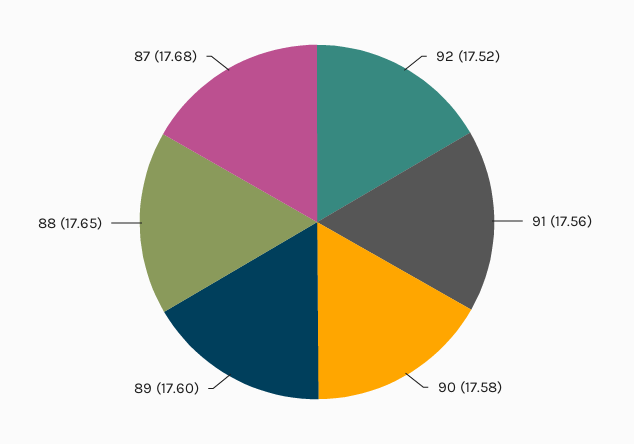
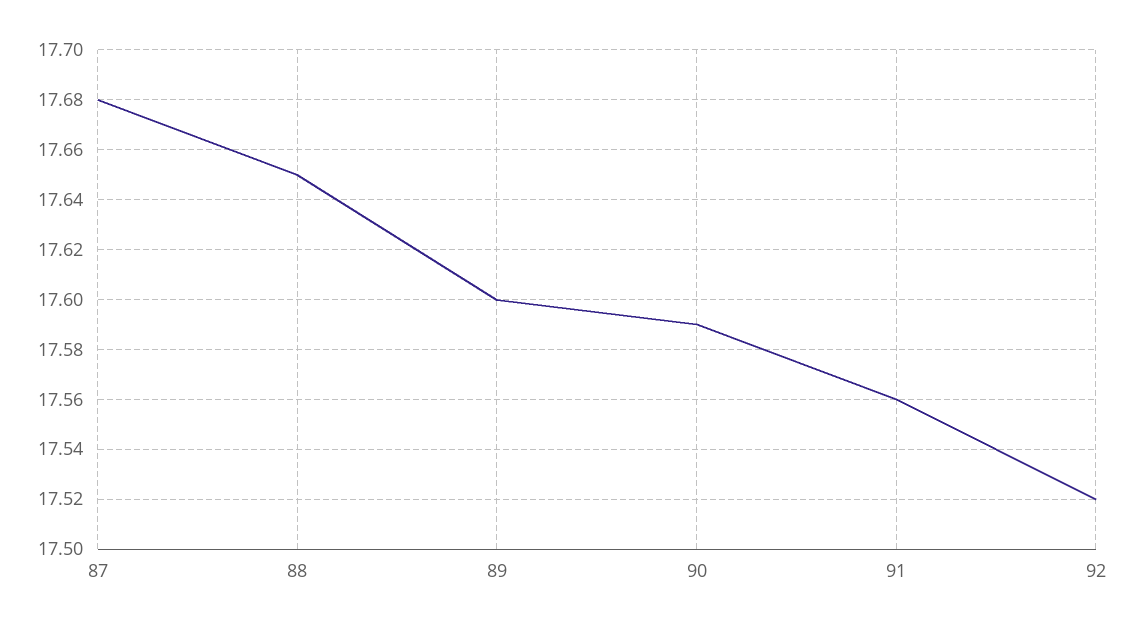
90: 17.58 -> 17.59

